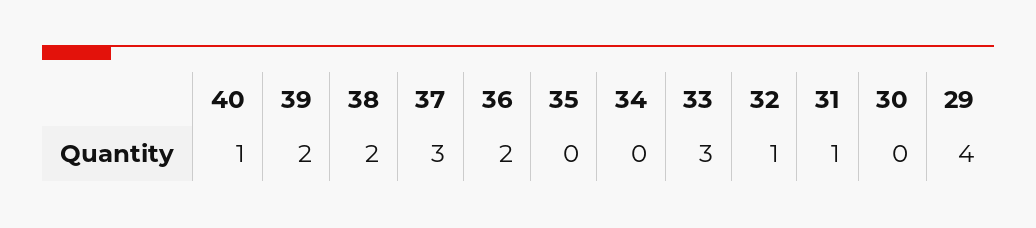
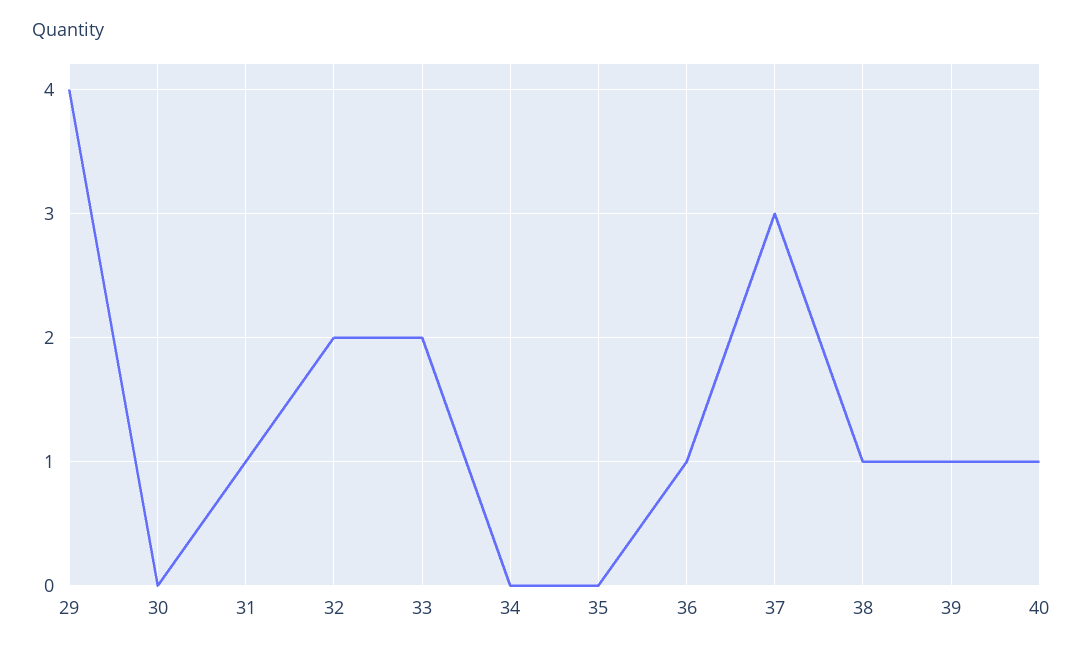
39: 2 -> 1
38: 2 -> 1
36: 2 -> 1
33: 3 -> 2
32: 1 -> 2

